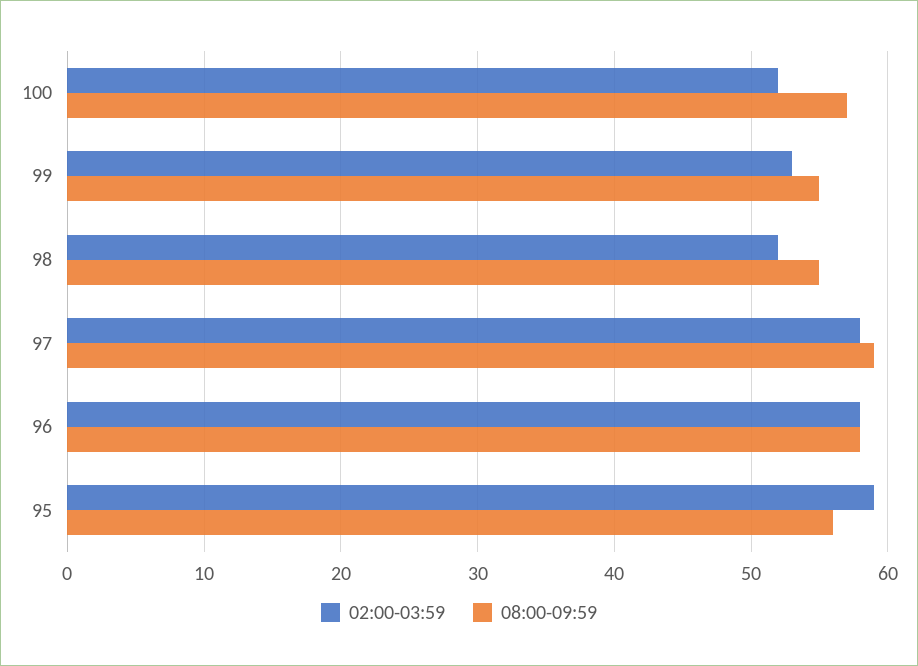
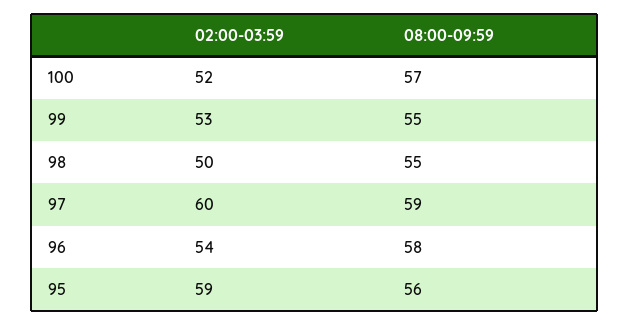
02:00-03:59, 98: 52 -> 50
02:00-03:59, 97: 58 -> 60
02:00-03:59, 96: 58 -> 54

